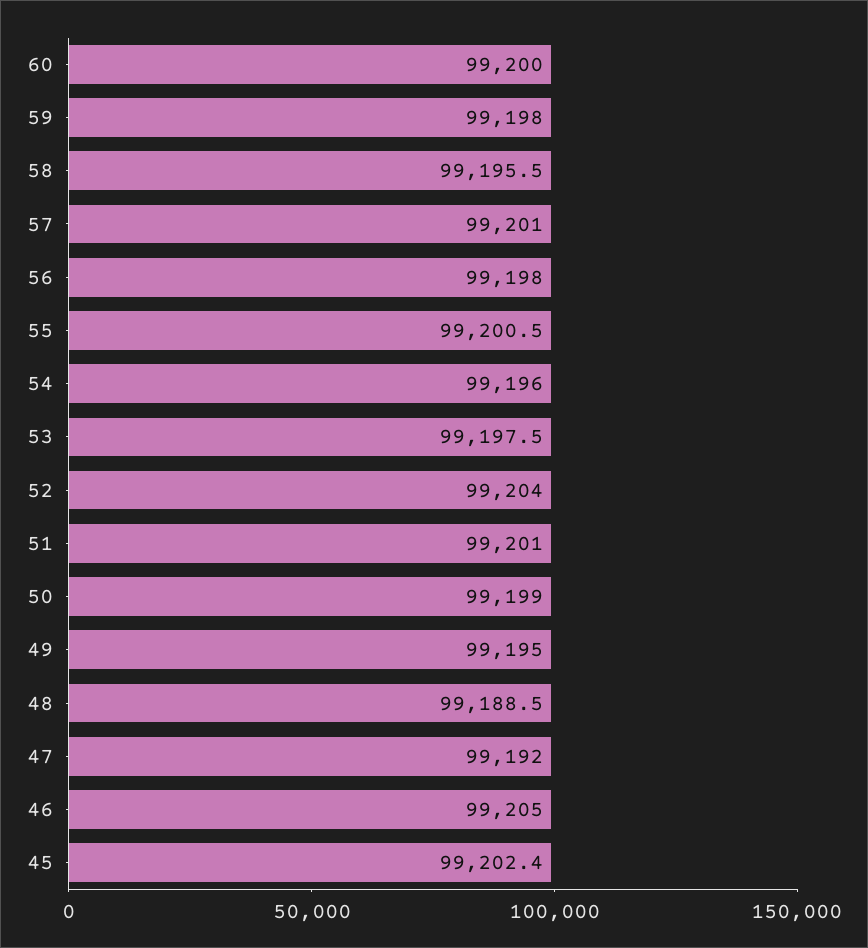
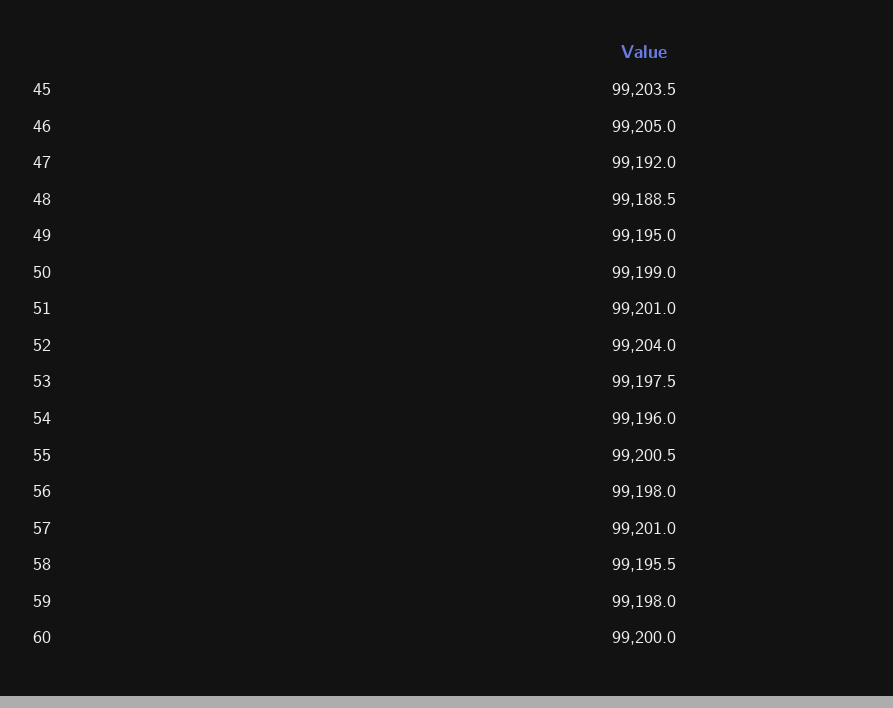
45: 99202.4 -> 99203.5

